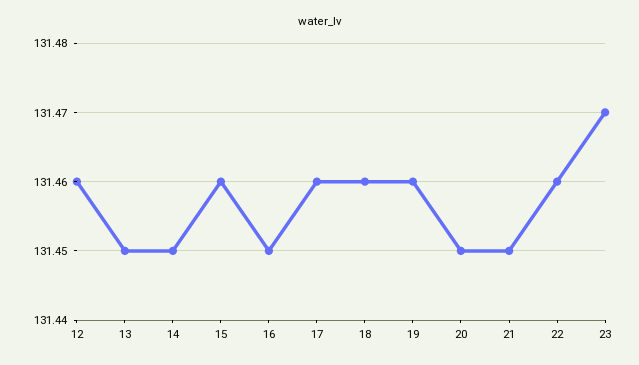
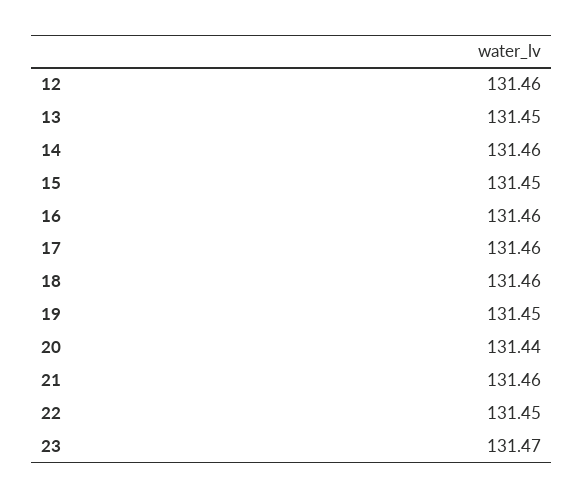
14: 131.45 -> 131.46
15: 131.46 -> 131.45
16: 131.45 -> 131.46
19: 131.46 -> 131.45
20: 131.45 -> 131.44
21: 131.45 -> 131.46
22: 131.46 -> 131.45

